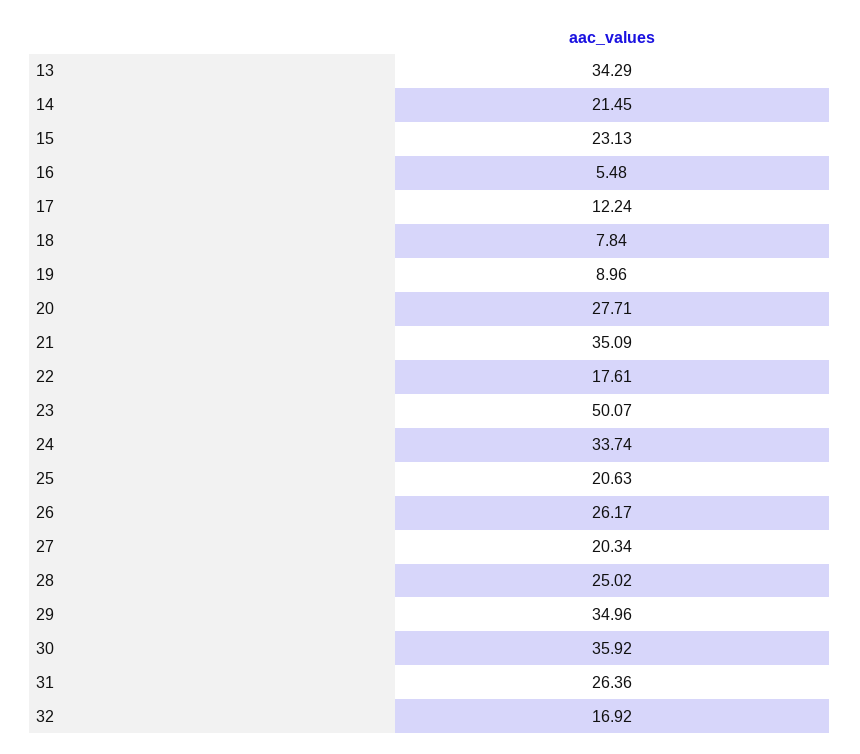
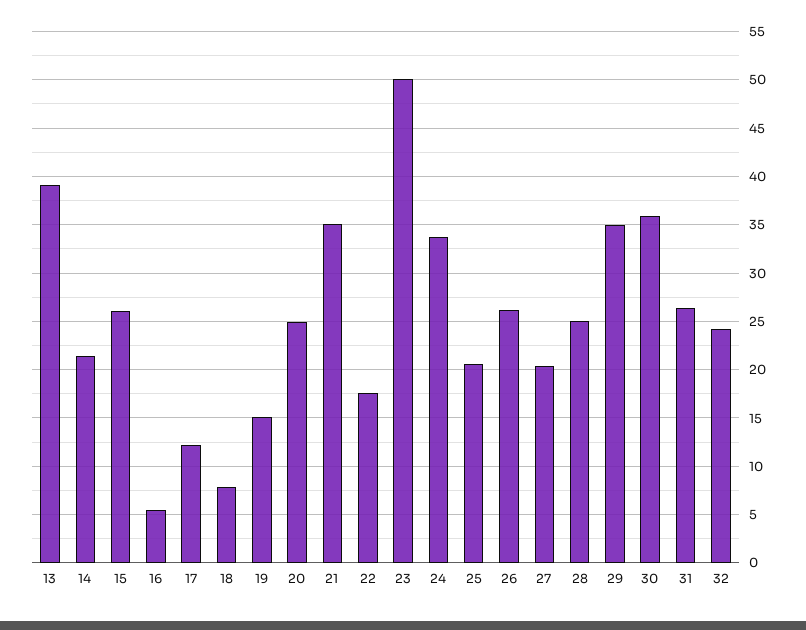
13: 34.29 -> 39
15: 23.13 -> 26
19: 8.96 -> 15
20: 27.71 -> 25
32: 16.92 -> 24

